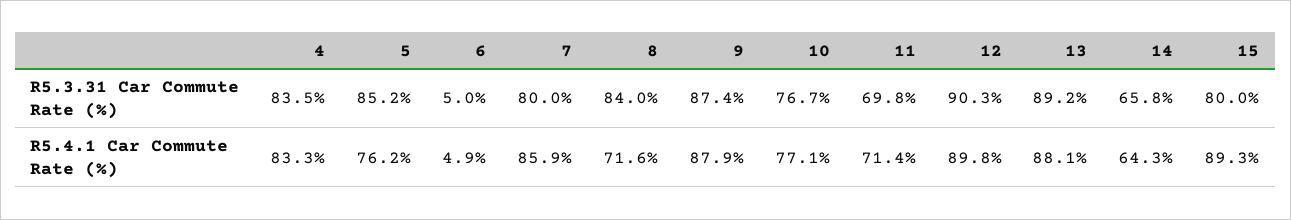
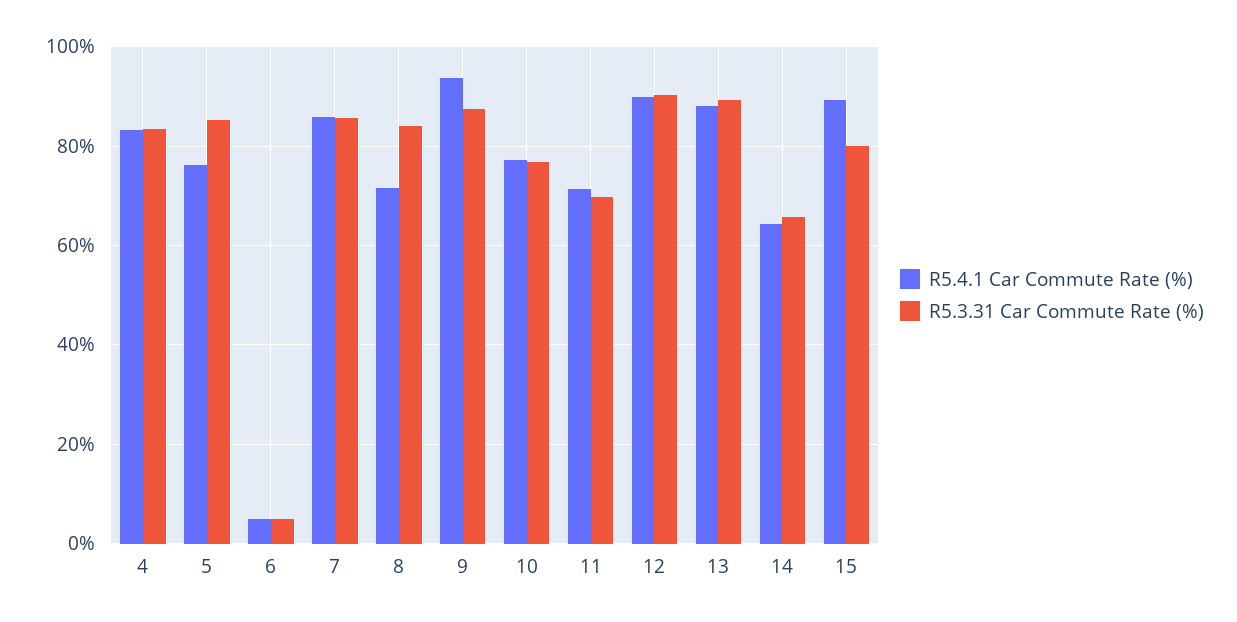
R5.3.31 Car Commute Rate (%), 7: 80 -> 86
R5.4.1 Car Commute Rate (%), 9: 87.9 -> 94

